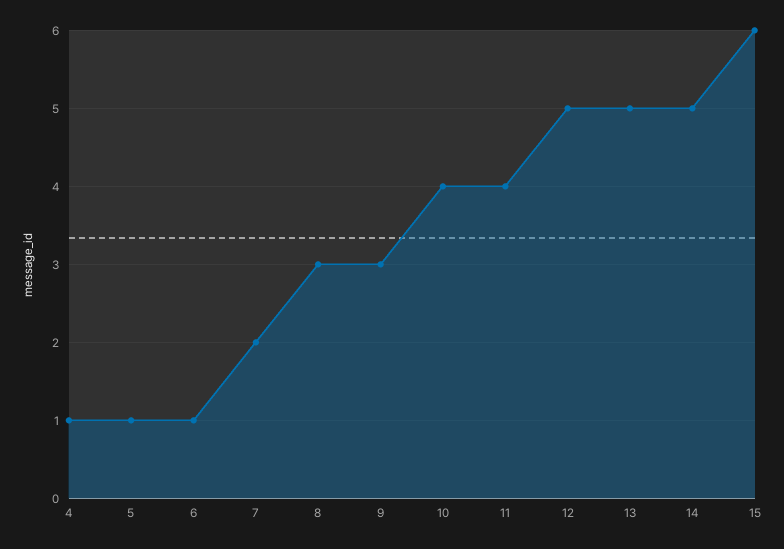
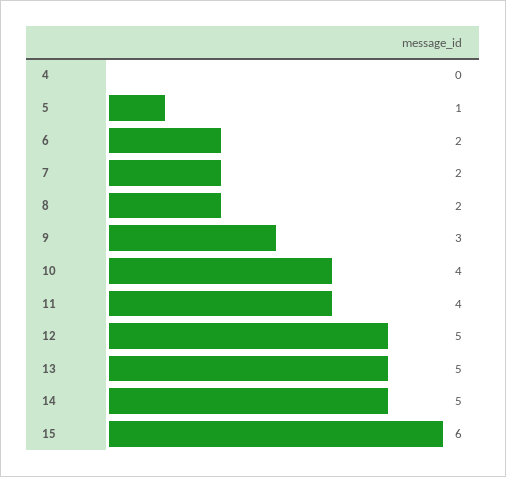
4: 1 -> 0
6: 1 -> 2
8: 3 -> 2

